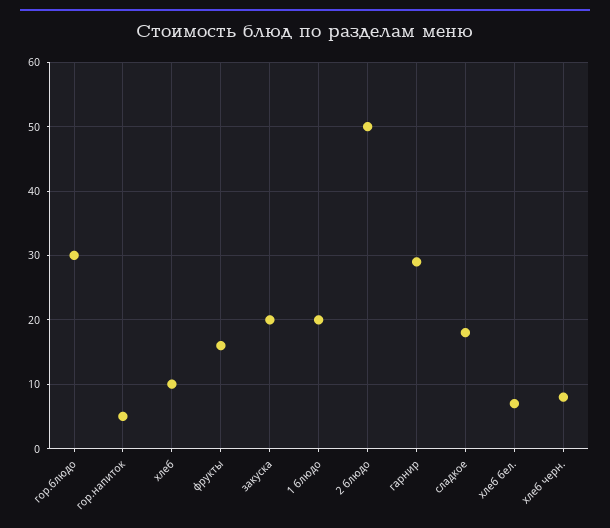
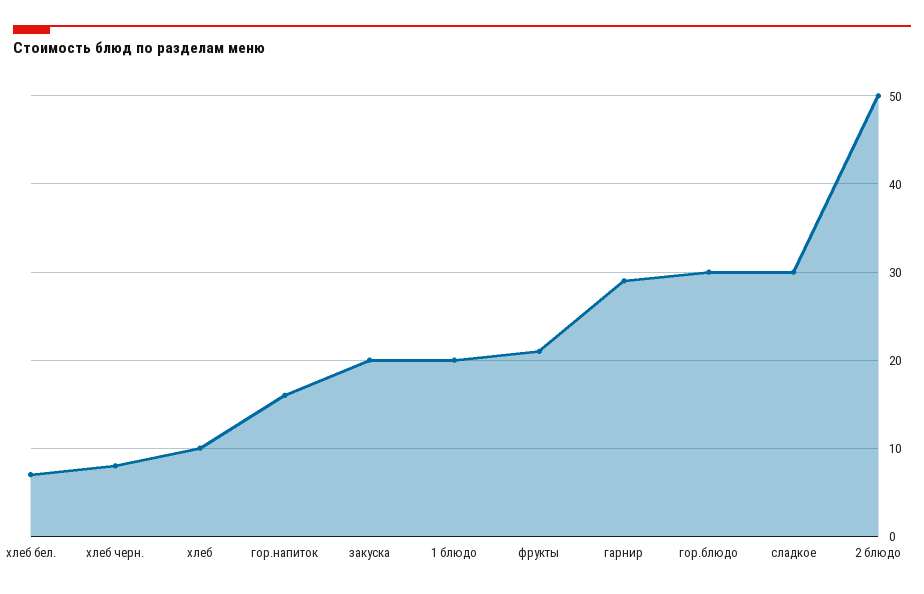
гор.напиток: 5 -> 16
фрукты: 16 -> 21
сладкое: 18 -> 30

